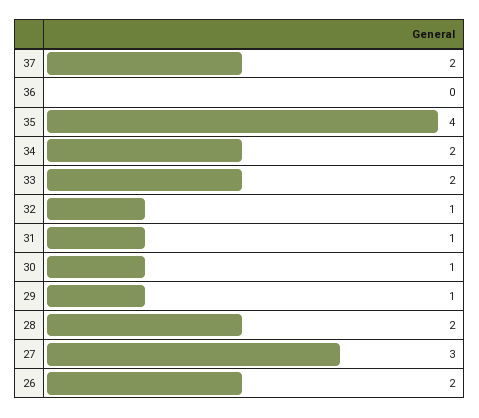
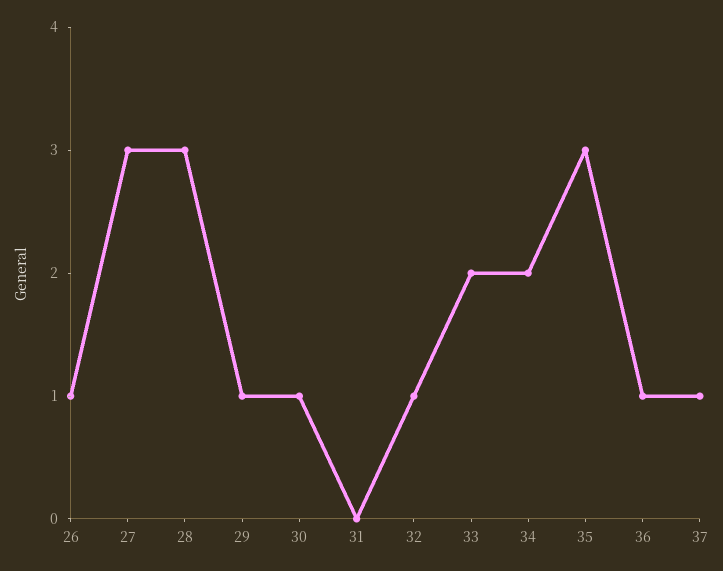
37: 2 -> 1
36: 0 -> 1
35: 4 -> 3
31: 1 -> 0
28: 2 -> 3
26: 2 -> 1

